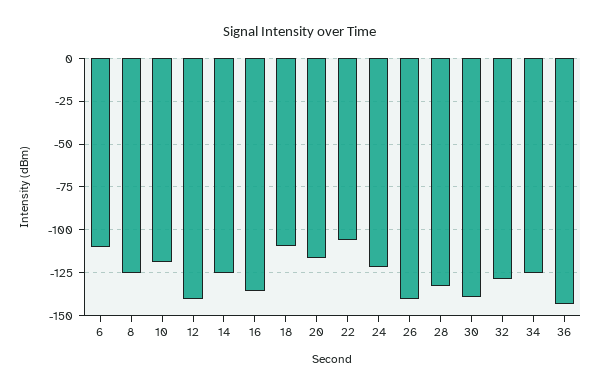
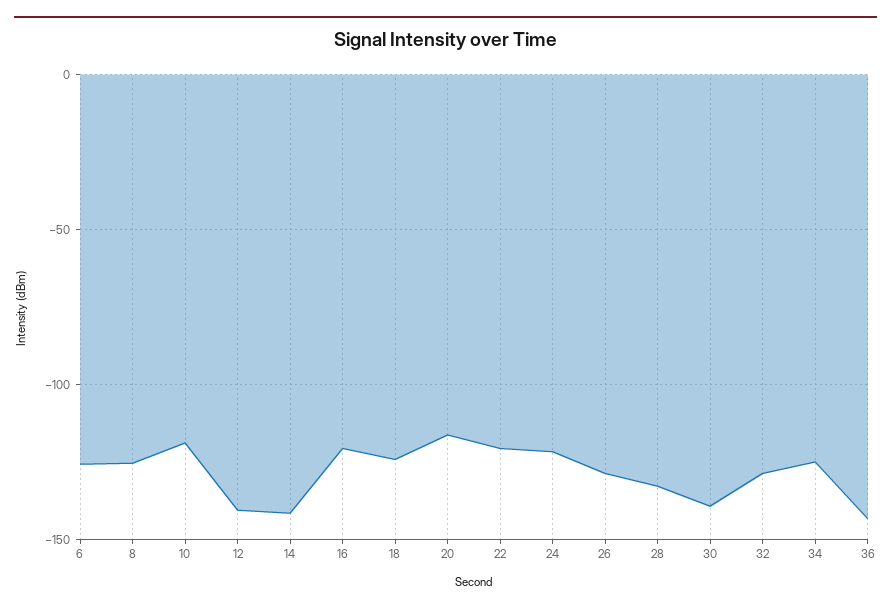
6: -110 -> -125
14: -125 -> -140
16: -135 -> -120
18: -110 -> -125
22: -105 -> -120
26: -140 -> -130

